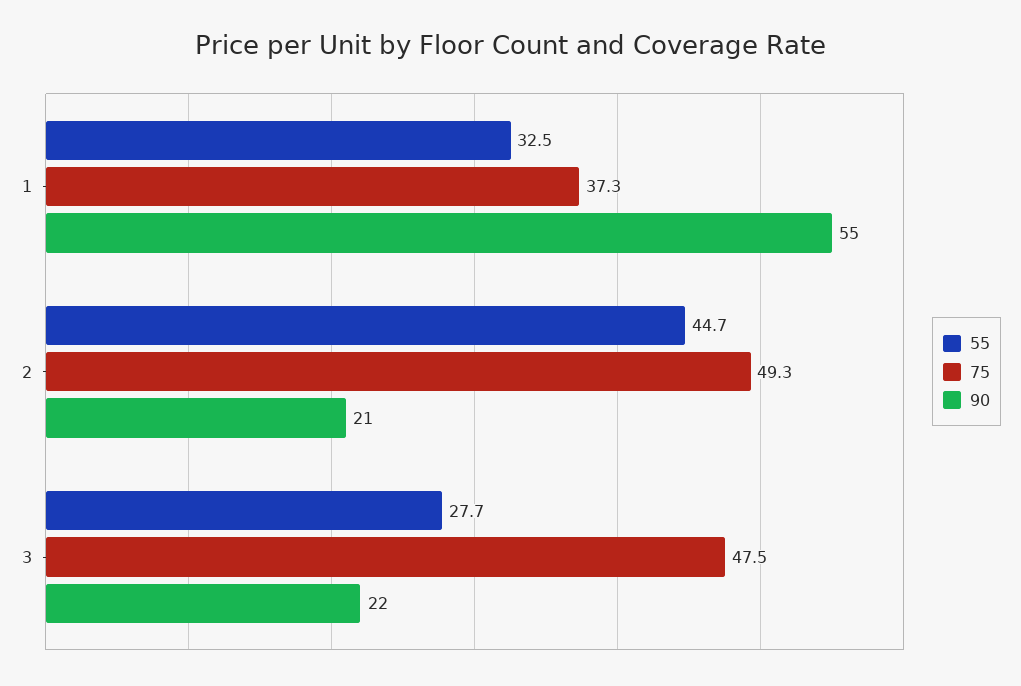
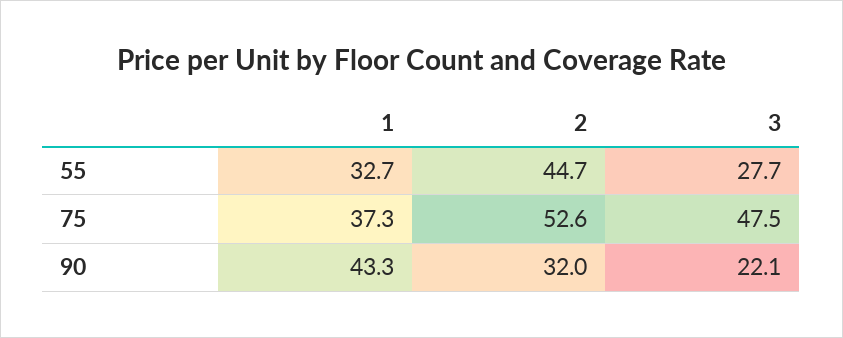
55, 1: 32.5 -> 32.7
90, 1: 55 -> 43.3
75, 2: 49.3 -> 52.6
90, 2: 21 -> 32

